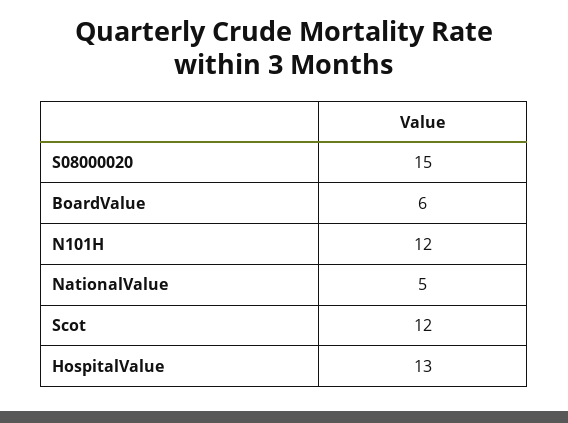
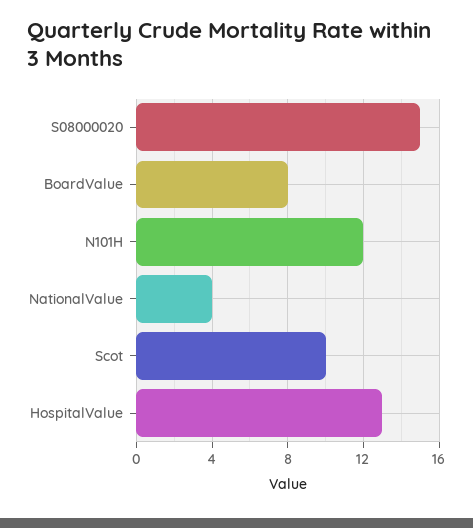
BoardValue: 6 -> 8
NationalValue: 5 -> 4
Scot: 12 -> 10

